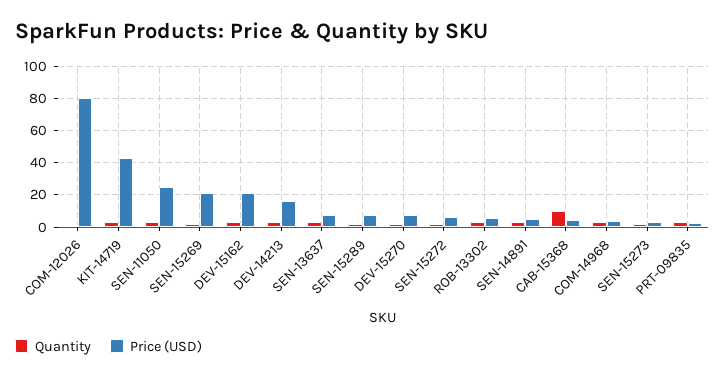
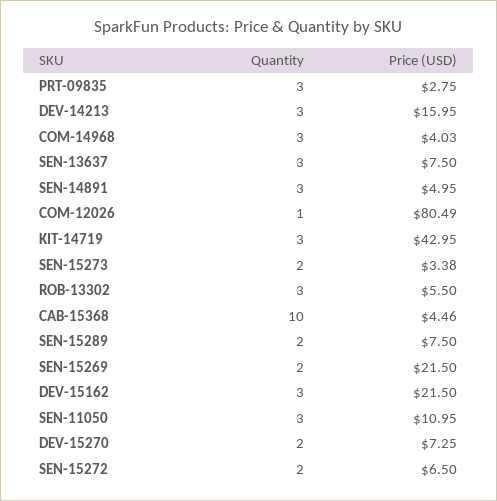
Price (USD), SEN-11050: 25 -> 10.95

